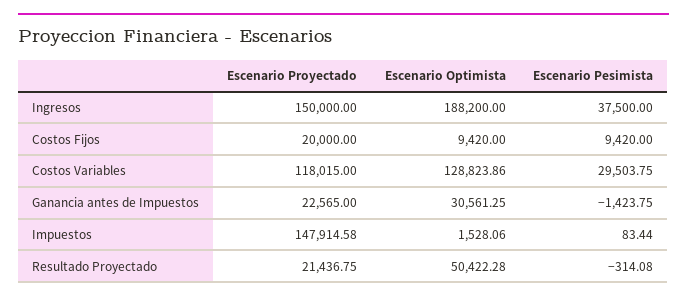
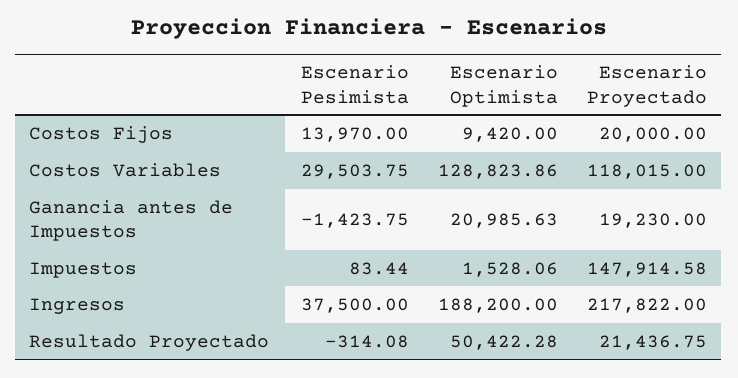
Escenario Proyectado, Ingresos: 150000 -> 217822
Escenario Pesimista, Costos Fijos: 9420 -> 13970
Escenario Proyectado, Ganancia antes de Impuestos: 22565 -> 19230
Escenario Optimista, Ganancia antes de Impuestos: 30561.25 -> 20985.63

